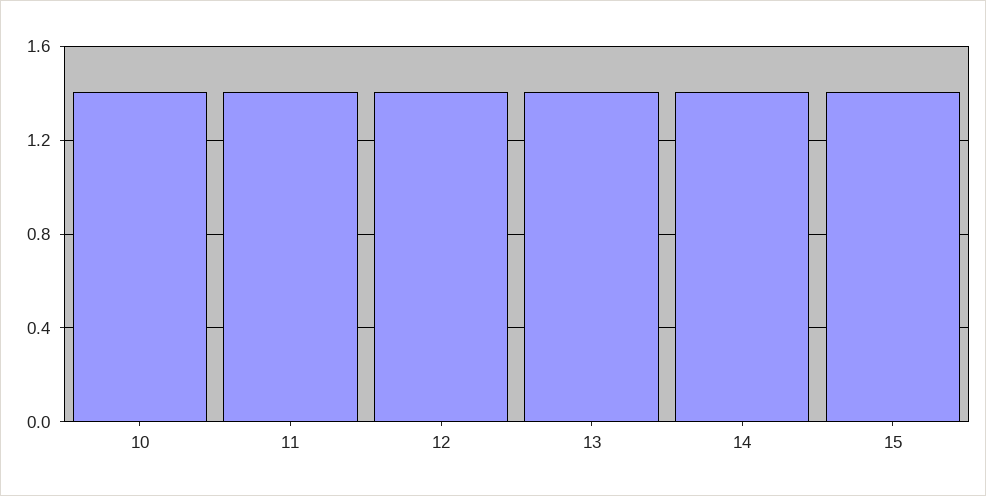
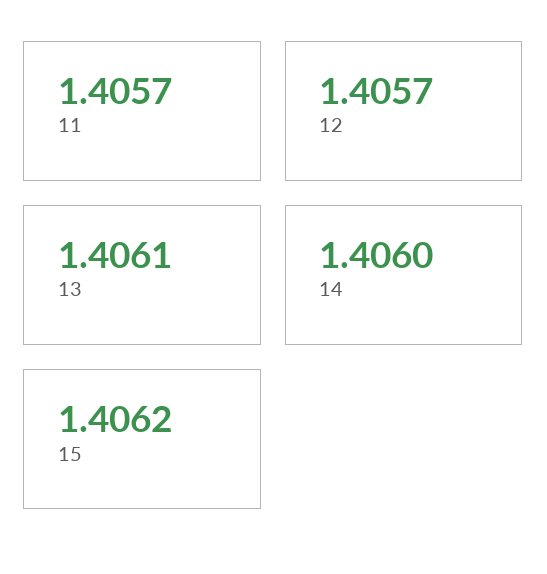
10: 1.4 -> none

